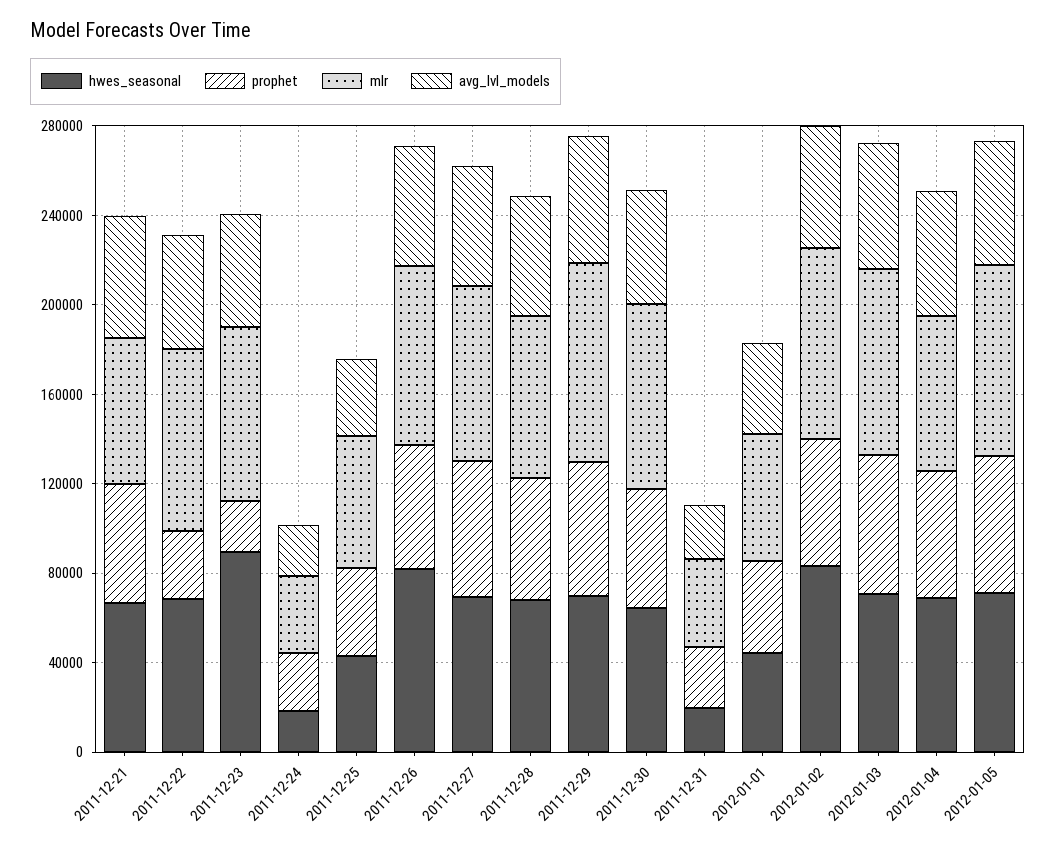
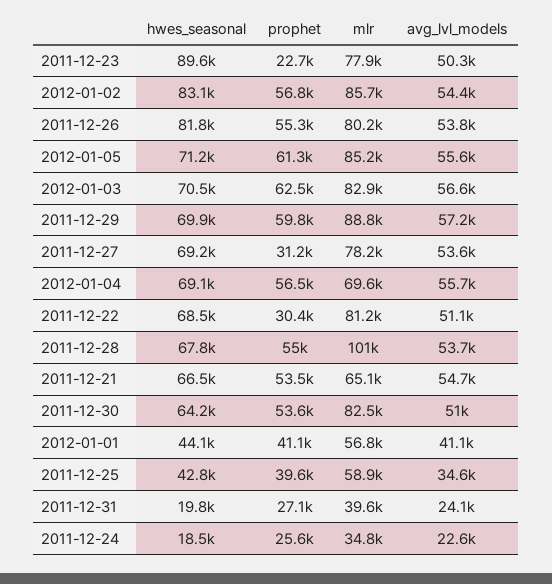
prophet, 2011-12-27: 60000 -> 31200
mlr, 2011-12-28: 70000 -> 101000

